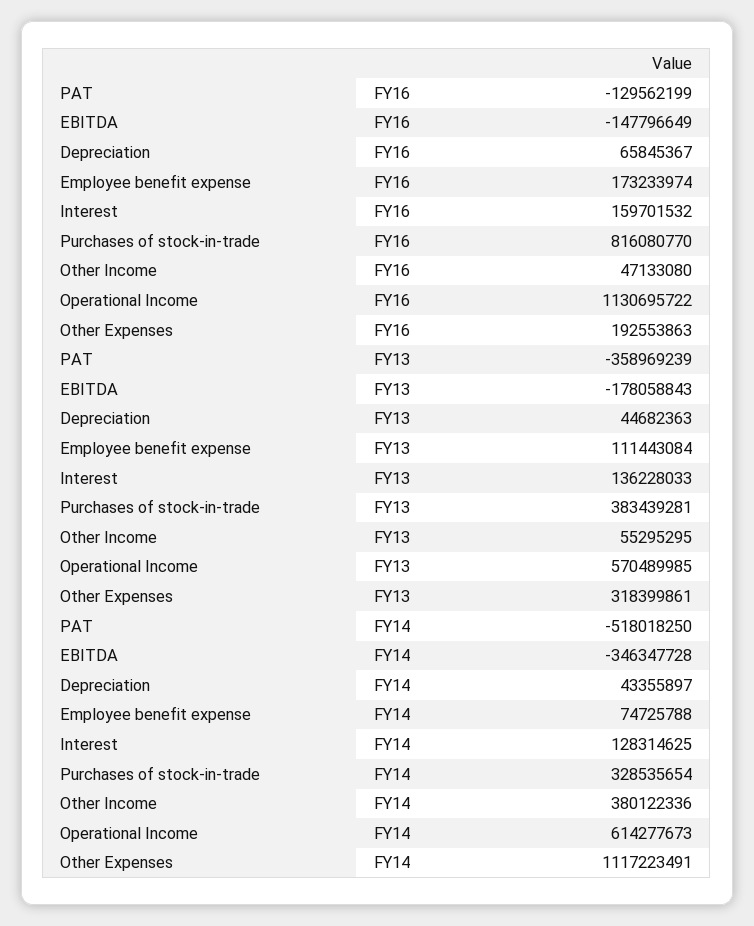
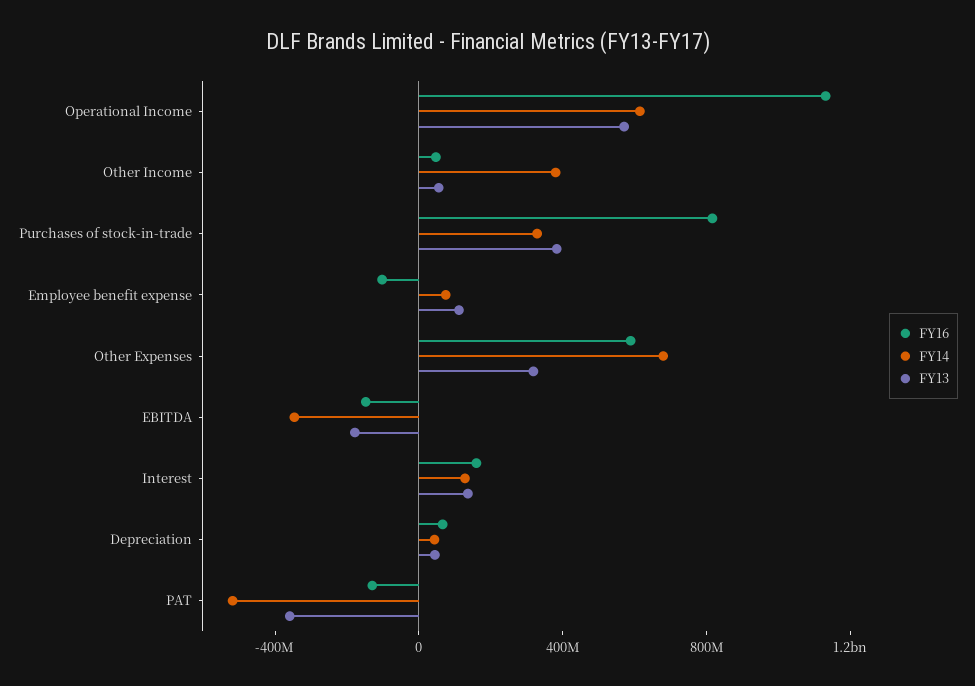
FY16, Employee benefit expense: 173233974 -> -100000000
FY16, Other Expenses: 192553863 -> 600000000
FY14, Other Expenses: 1117223491 -> 700000000

